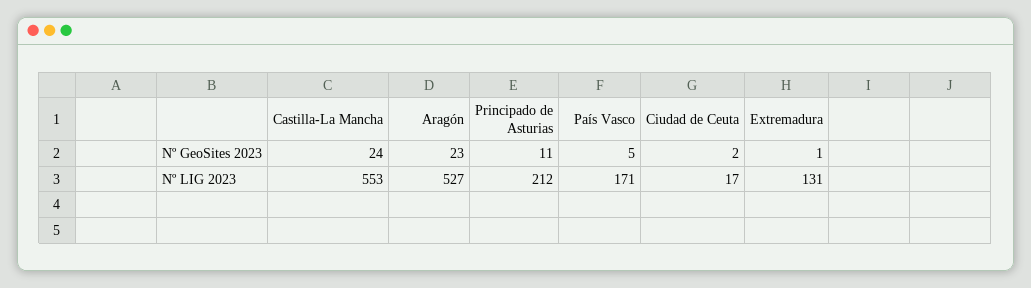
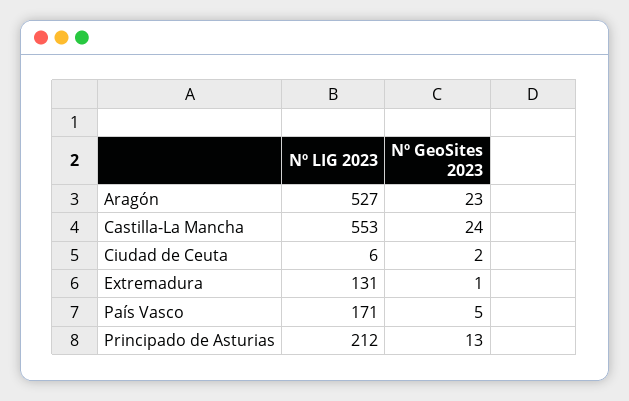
Principado de Asturias, Nº GeoSites 2023: 11 -> 13
Ciudad de Ceuta, Nº LIG 2023: 17 -> 6

